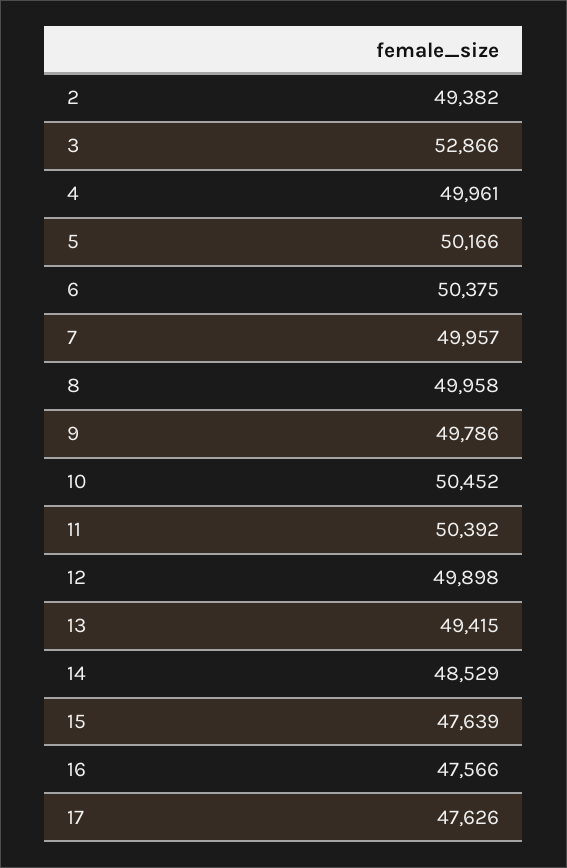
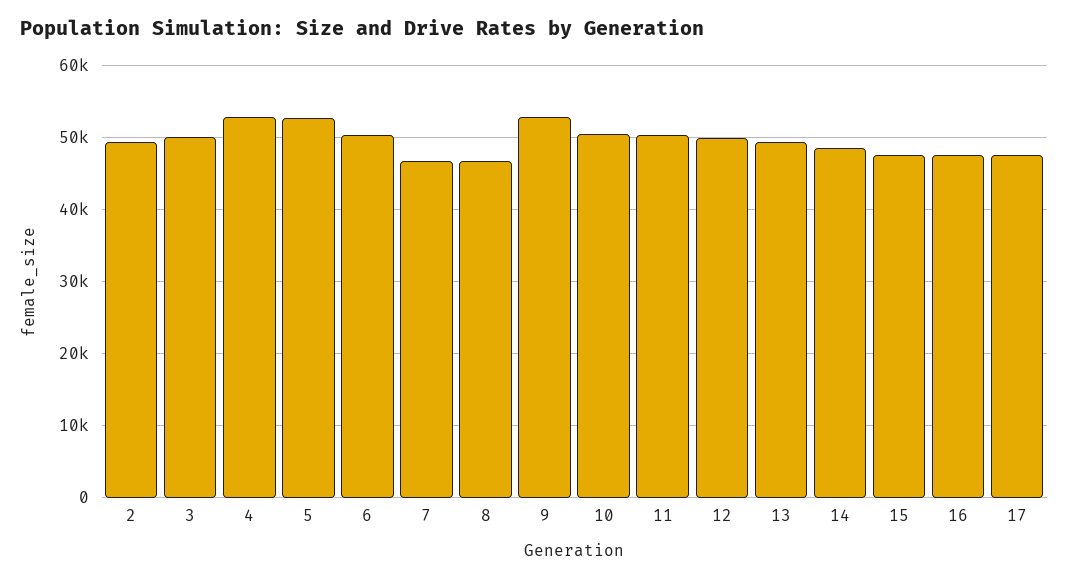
3: 52866 -> 50000
4: 49961 -> 53000
5: 50166 -> 53000
7: 49957 -> 47000
8: 49958 -> 47000
9: 49786 -> 53000

